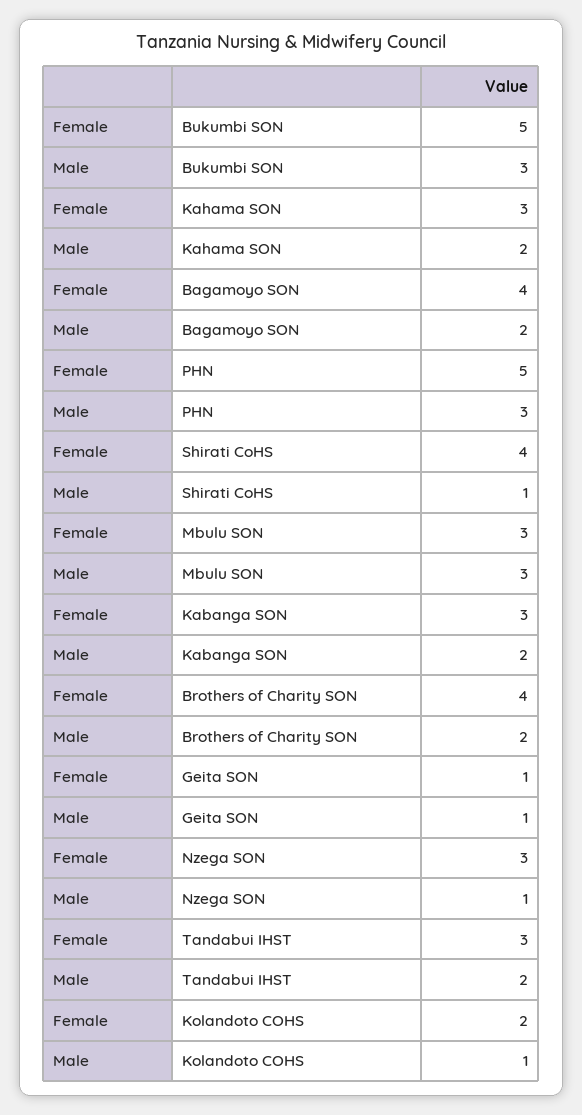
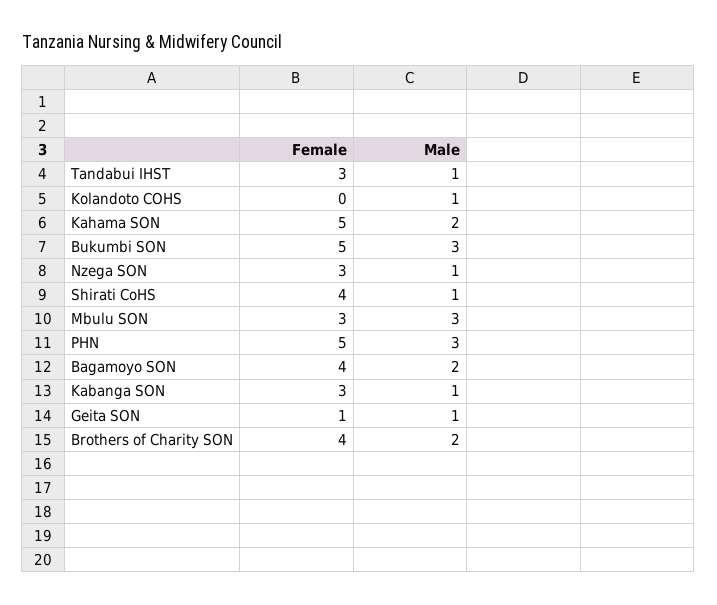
Female, Kahama SON: 3 -> 5
Male, Kabanga SON: 2 -> 1
Male, Tandabui IHST: 2 -> 1
Female, Kolandoto COHS: 2 -> 0

